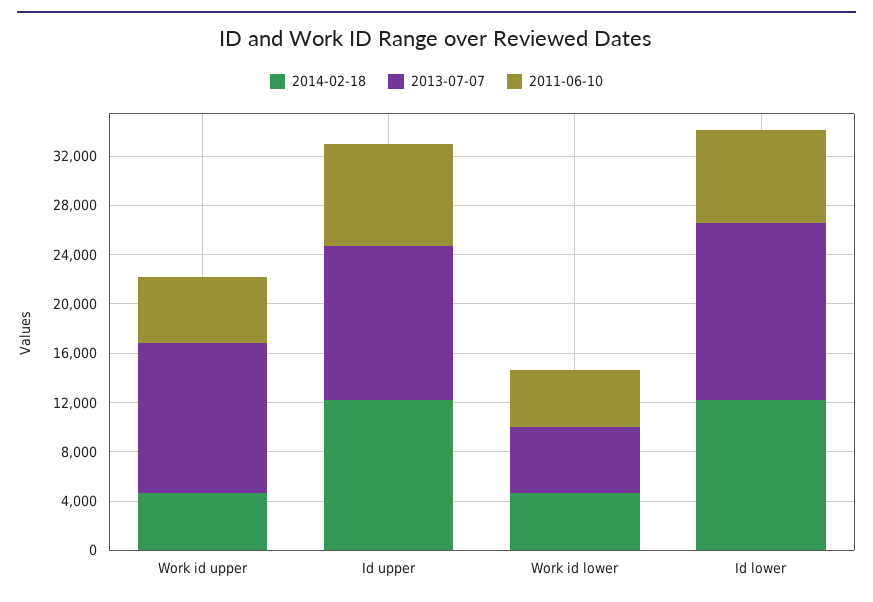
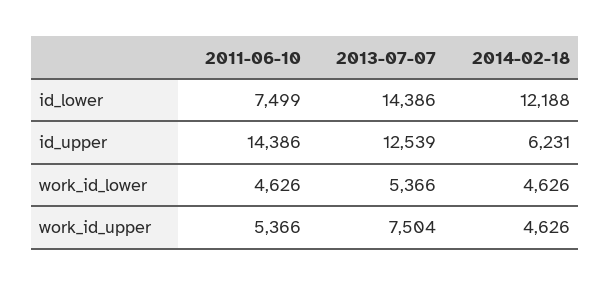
2013-07-07, Work id upper: 12000 -> 7504
2014-02-18, Id upper: 12000 -> 6231
2011-06-10, Id upper: 8000 -> 14386

